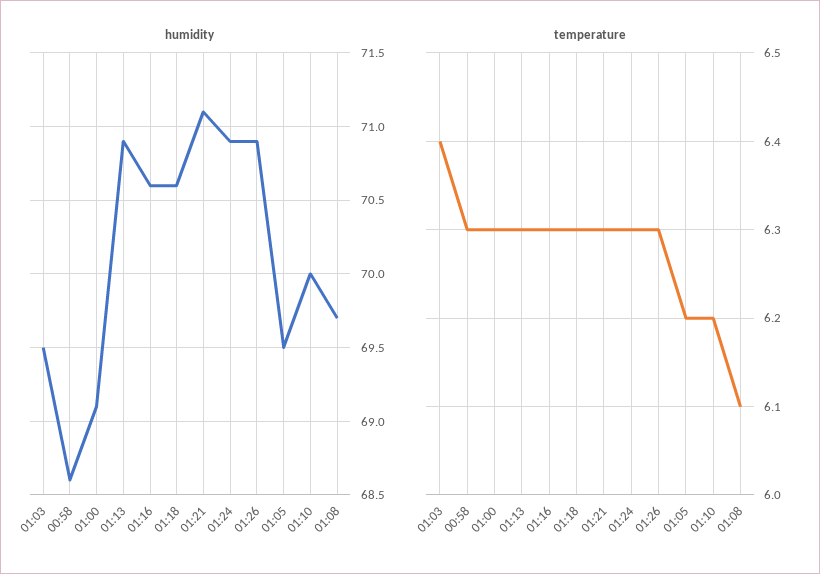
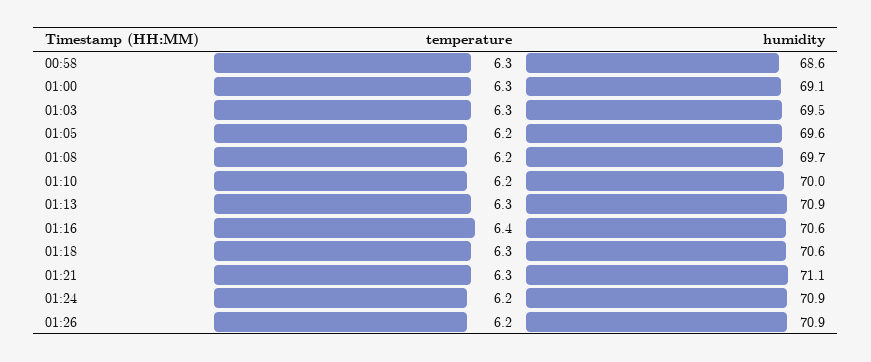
humidity, 01:05: 69.5 -> 69.6
temperature, 01:03: 6.4 -> 6.3
temperature, 01:16: 6.3 -> 6.4
temperature, 01:24: 6.3 -> 6.2
temperature, 01:26: 6.3 -> 6.2
temperature, 01:08: 6.1 -> 6.2

